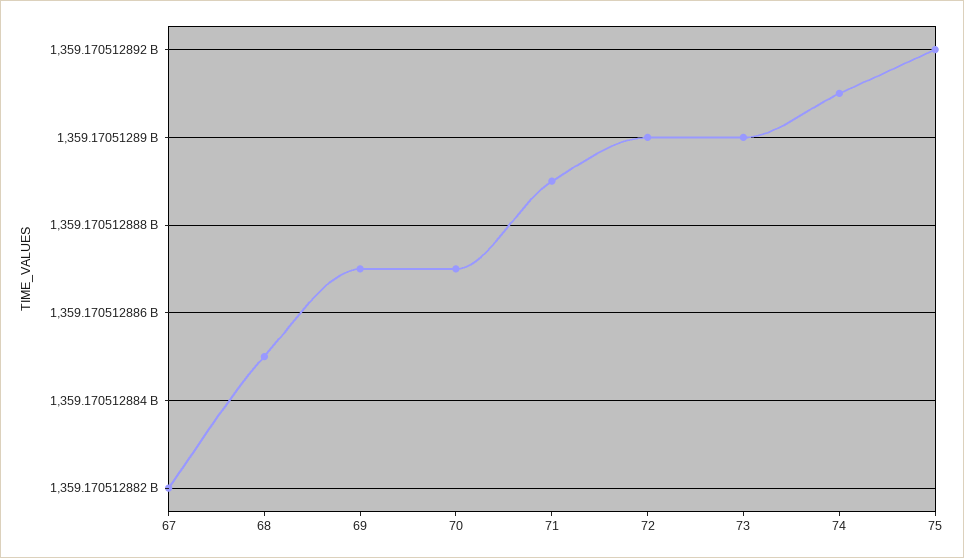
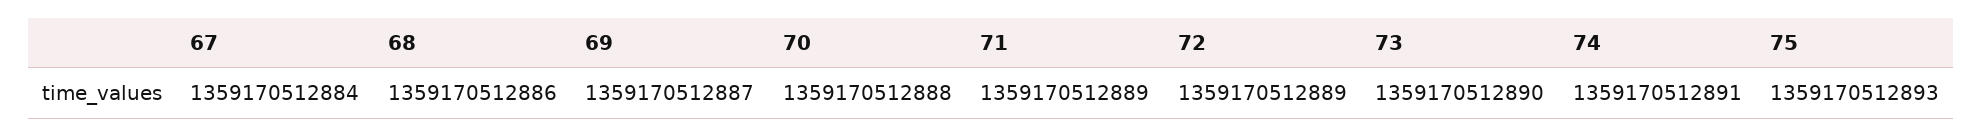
67: 1359170512882 -> 1359170512884
68: 1359170512885 -> 1359170512886
70: 1359170512887 -> 1359170512888
72: 1359170512890 -> 1359170512889
75: 1359170512892 -> 1359170512893

